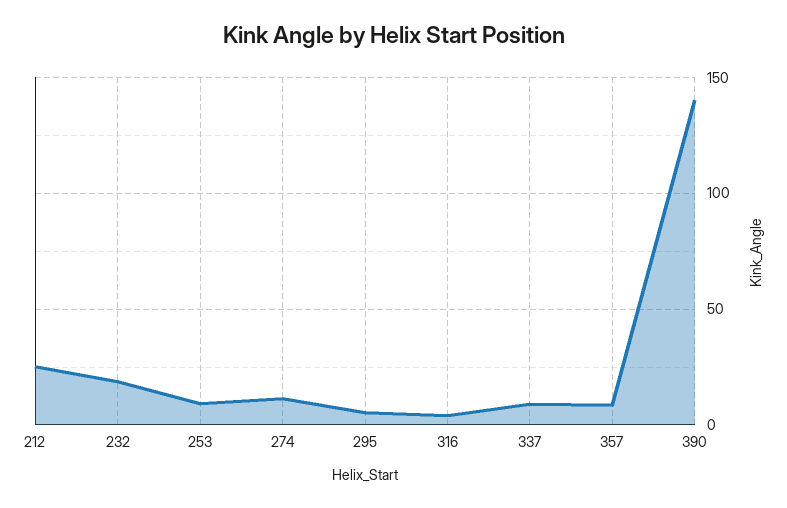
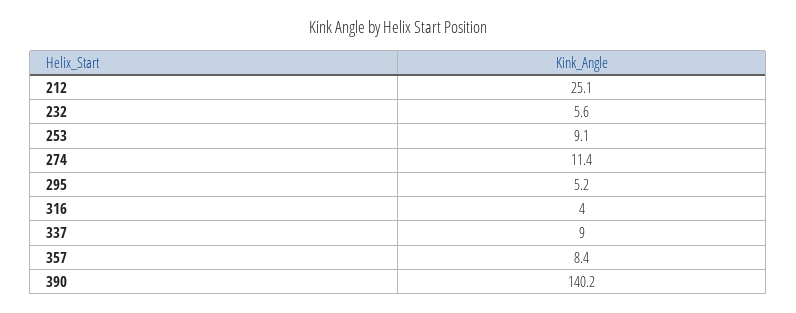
232: 20 -> 5.6

